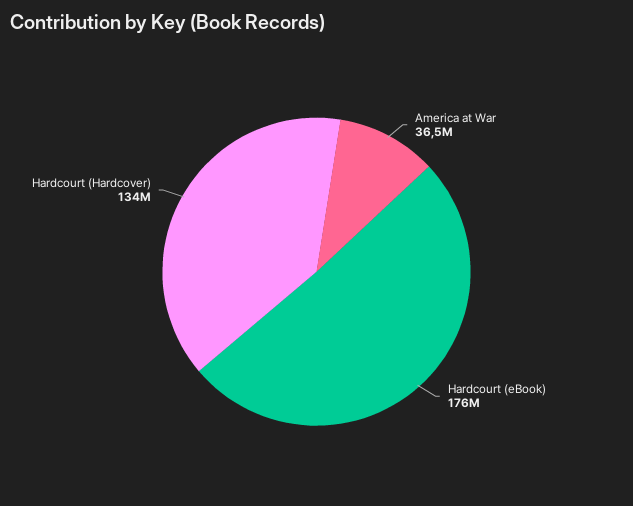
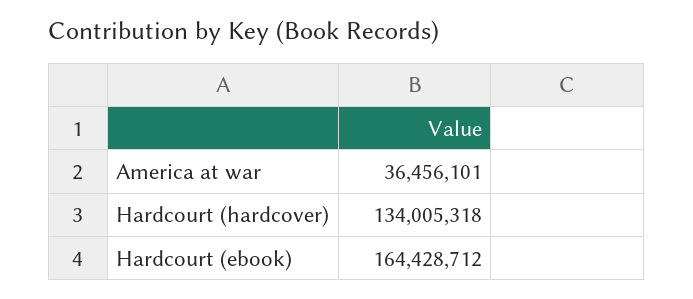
Hardcourt (eBook): 176000000 -> 164428712

